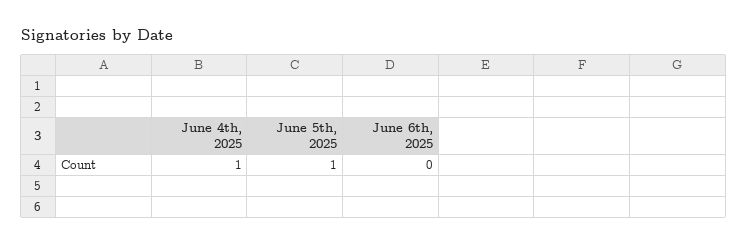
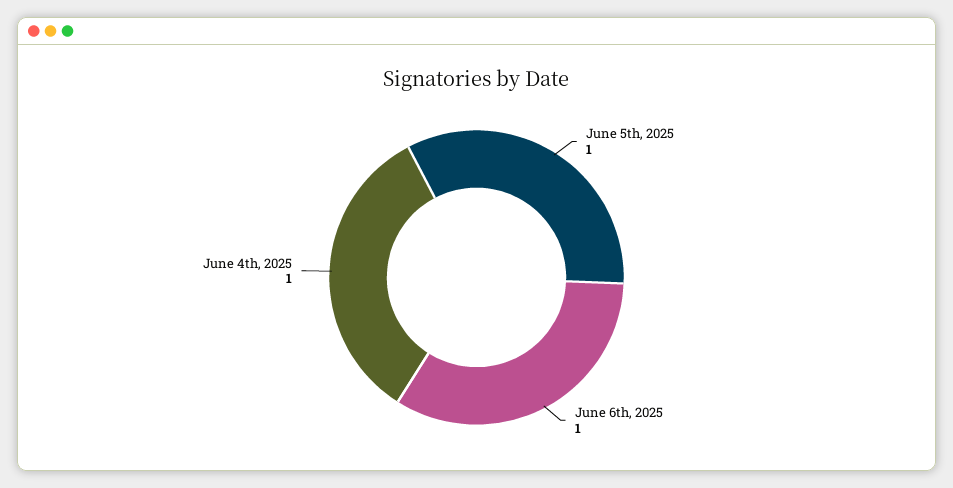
June 6th, 2025: 0 -> 1

